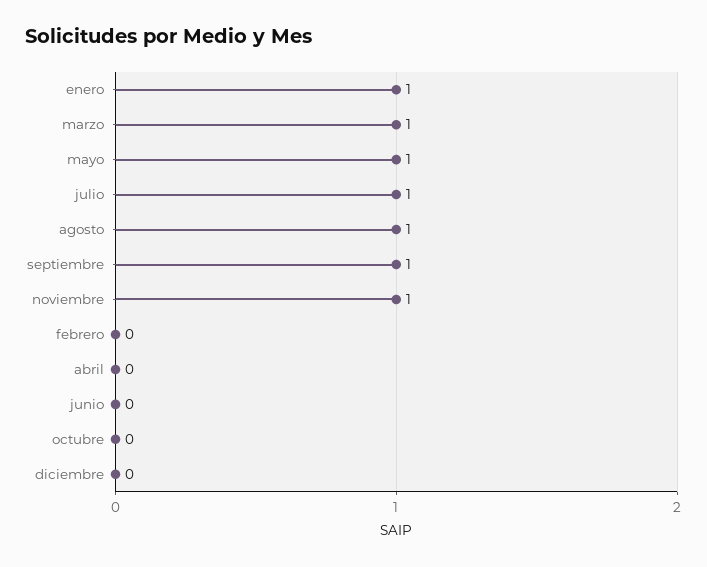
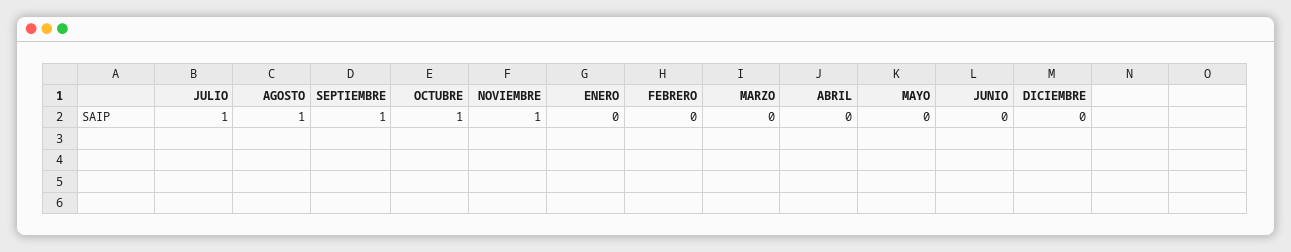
enero: 1 -> 0
marzo: 1 -> 0
mayo: 1 -> 0
octubre: 0 -> 1

